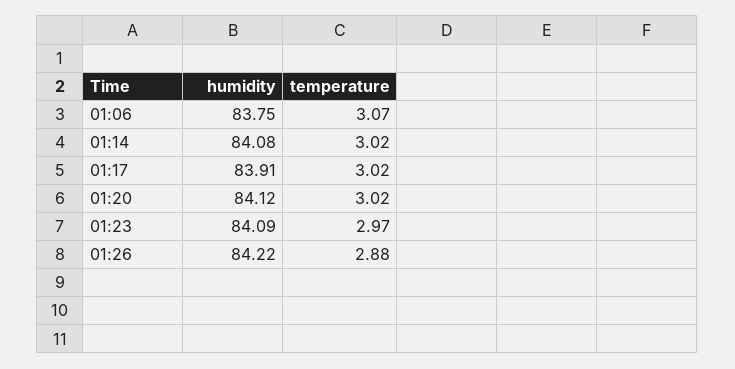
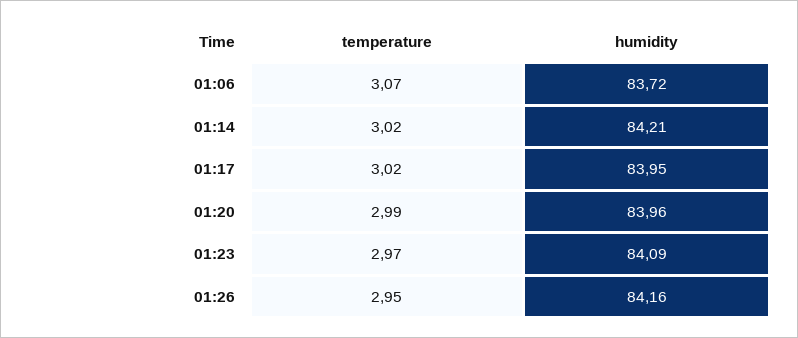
humidity, 01:06: 83.75 -> 83.72
humidity, 01:14: 84.08 -> 84.21
humidity, 01:17: 83.91 -> 83.95
humidity, 01:20: 84.12 -> 83.96
temperature, 01:20: 3.02 -> 2.99
humidity, 01:26: 84.22 -> 84.16
temperature, 01:26: 2.88 -> 2.95

